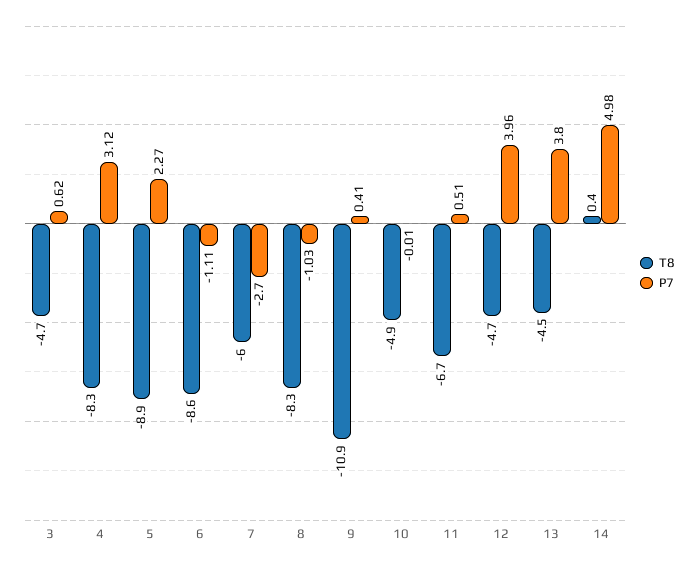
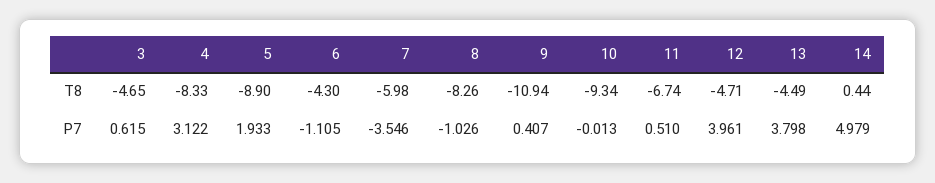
P7, 5: 2.27 -> 1.933
T8, 6: -8.6 -> -4.3
P7, 7: -2.7 -> -3.546
T8, 10: -4.9 -> -9.34

